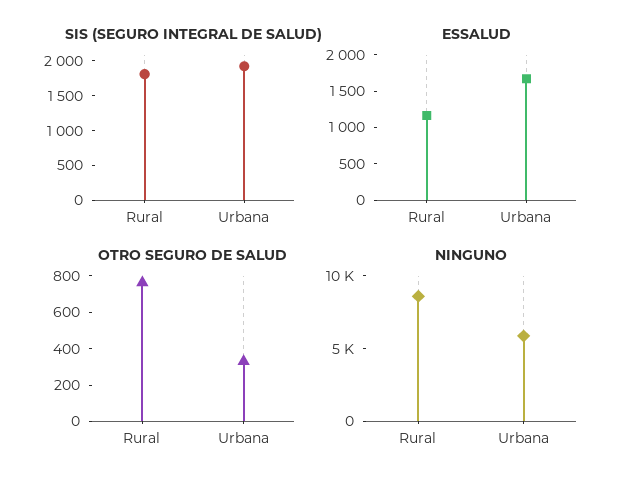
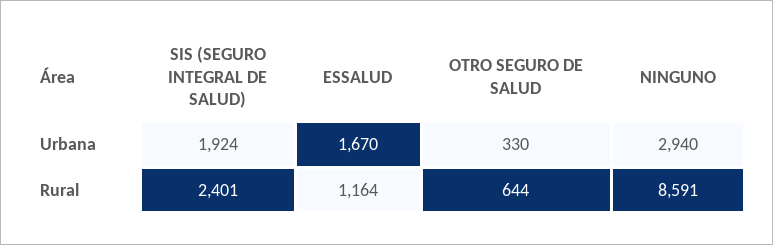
SIS (SEGURO INTEGRAL DE SALUD), Rural: 1750 -> 2401
OTRO SEGURO DE SALUD, Rural: 750 -> 644
NINGUNO, Urbana: 6000 -> 2940

